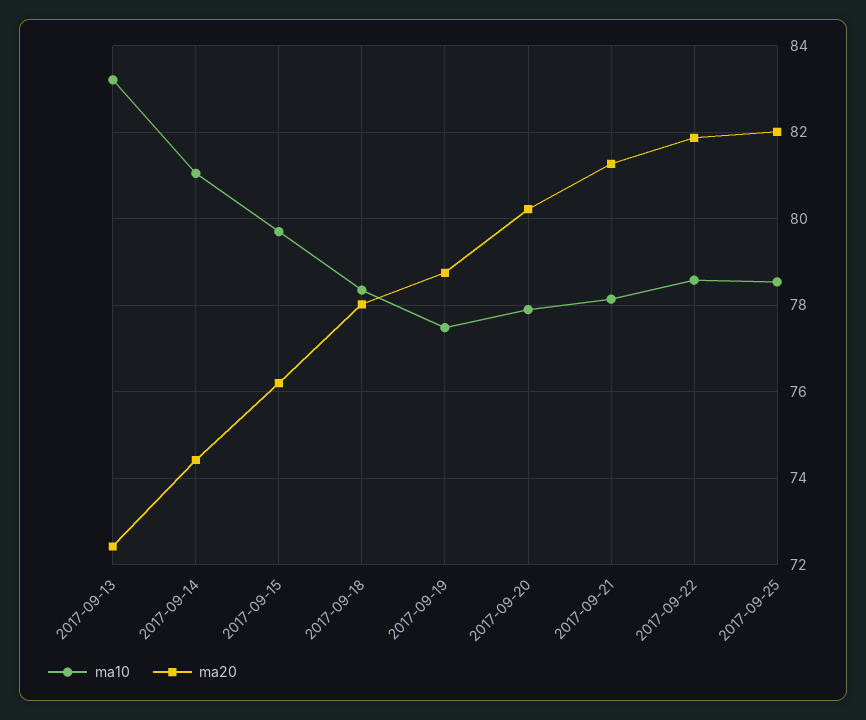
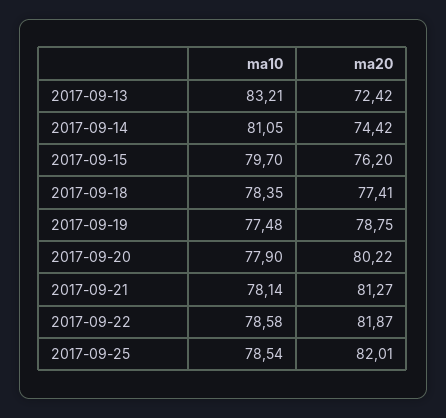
ma20, 2017-09-18: 78 -> 77.41

